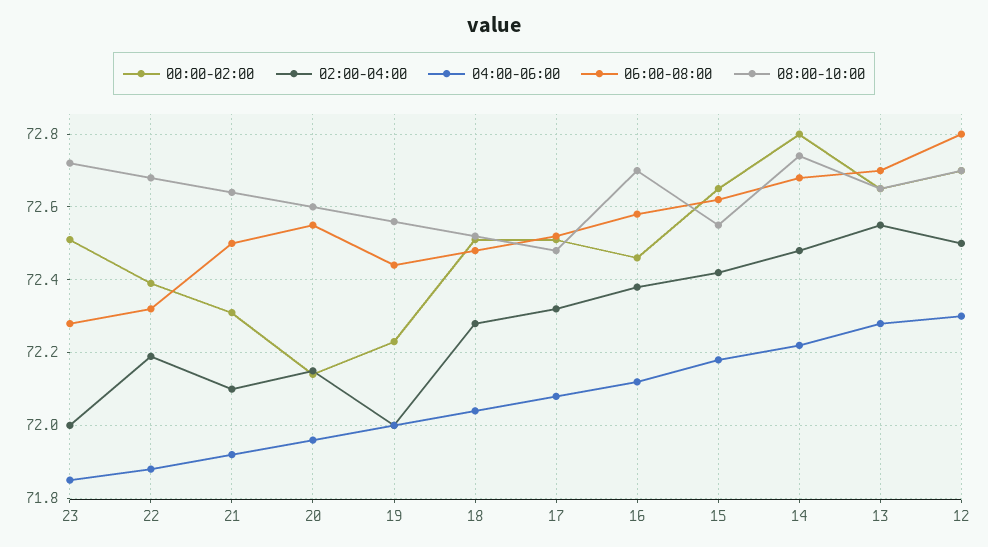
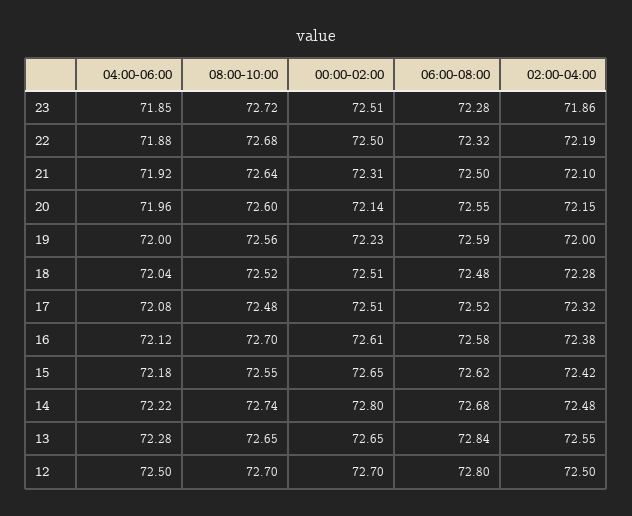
02:00-04:00, 23: 72 -> 71.86
00:00-02:00, 22: 72.4 -> 72.5
06:00-08:00, 19: 72.45 -> 72.59
00:00-02:00, 16: 72.45 -> 72.61
06:00-08:00, 13: 72.7 -> 72.84
04:00-06:00, 12: 72.3 -> 72.5

